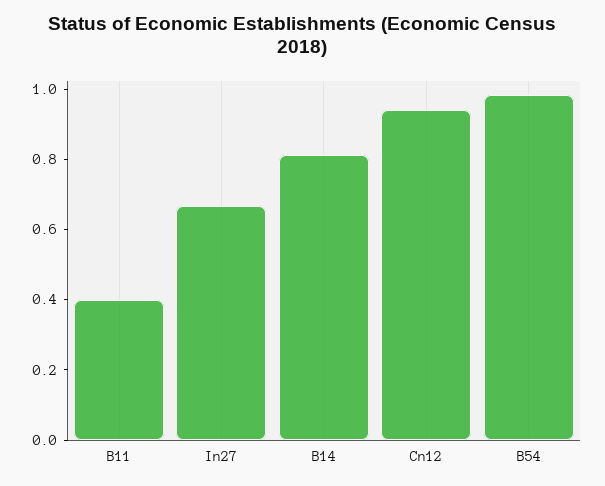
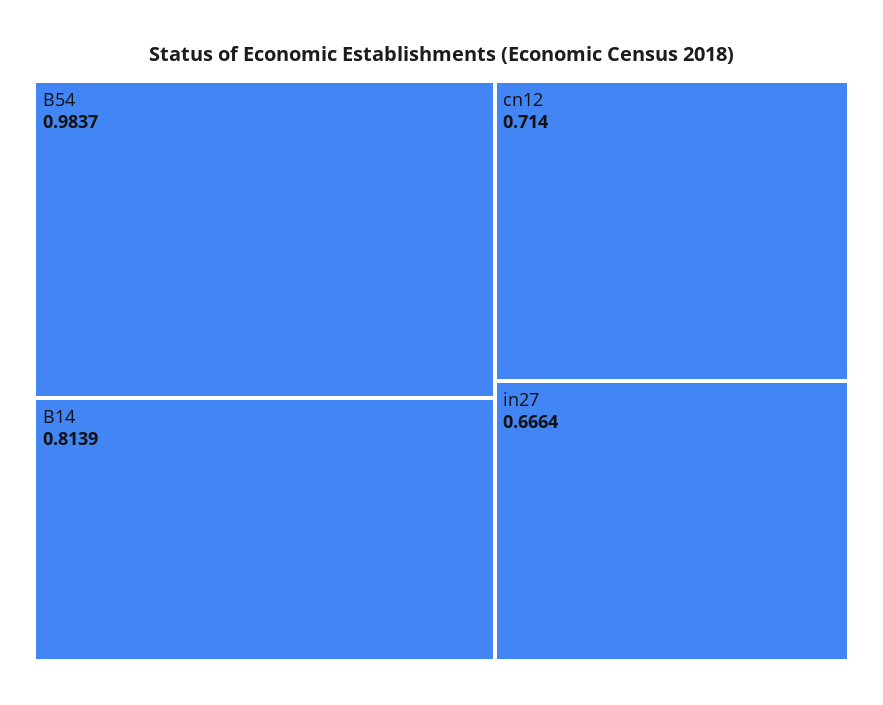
B11: 0.4 -> none
Cn12: 0.95 -> 0.714

